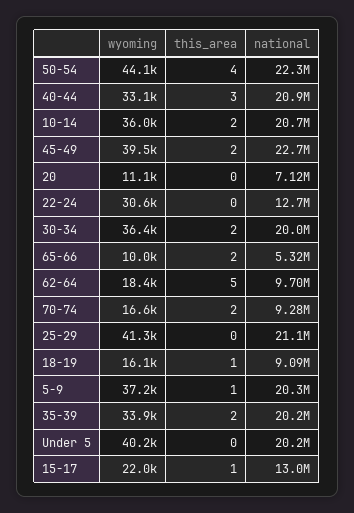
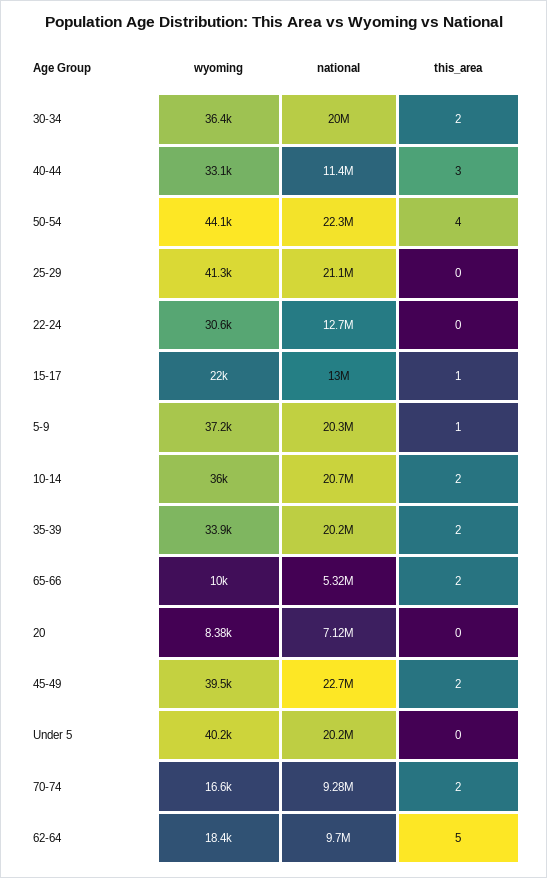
national, 40-44: 20900000 -> 11400000
wyoming, 20: 11100 -> 8380
wyoming, 18-19: 16100 -> none
this_area, 18-19: 1 -> none
national, 18-19: 9090000 -> none

